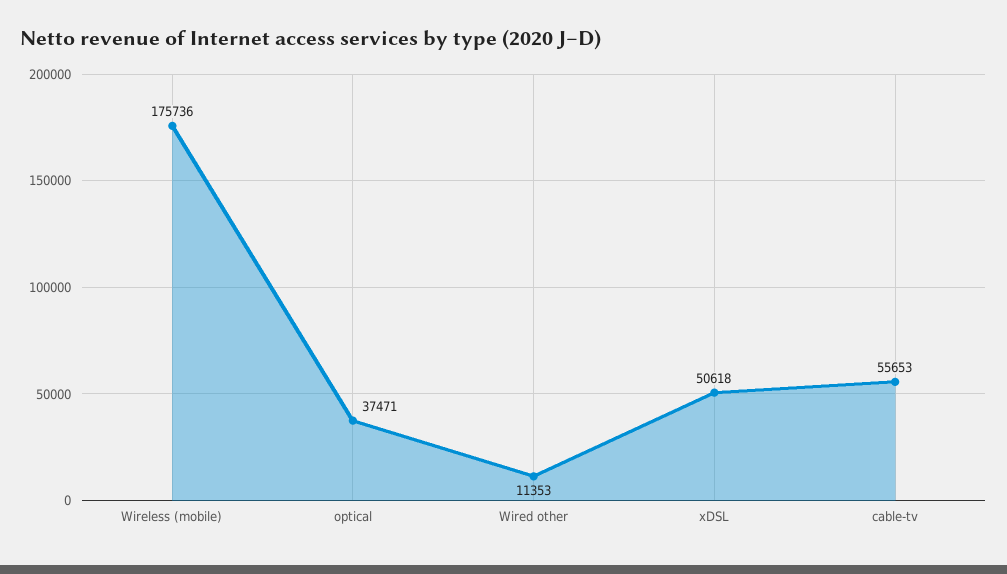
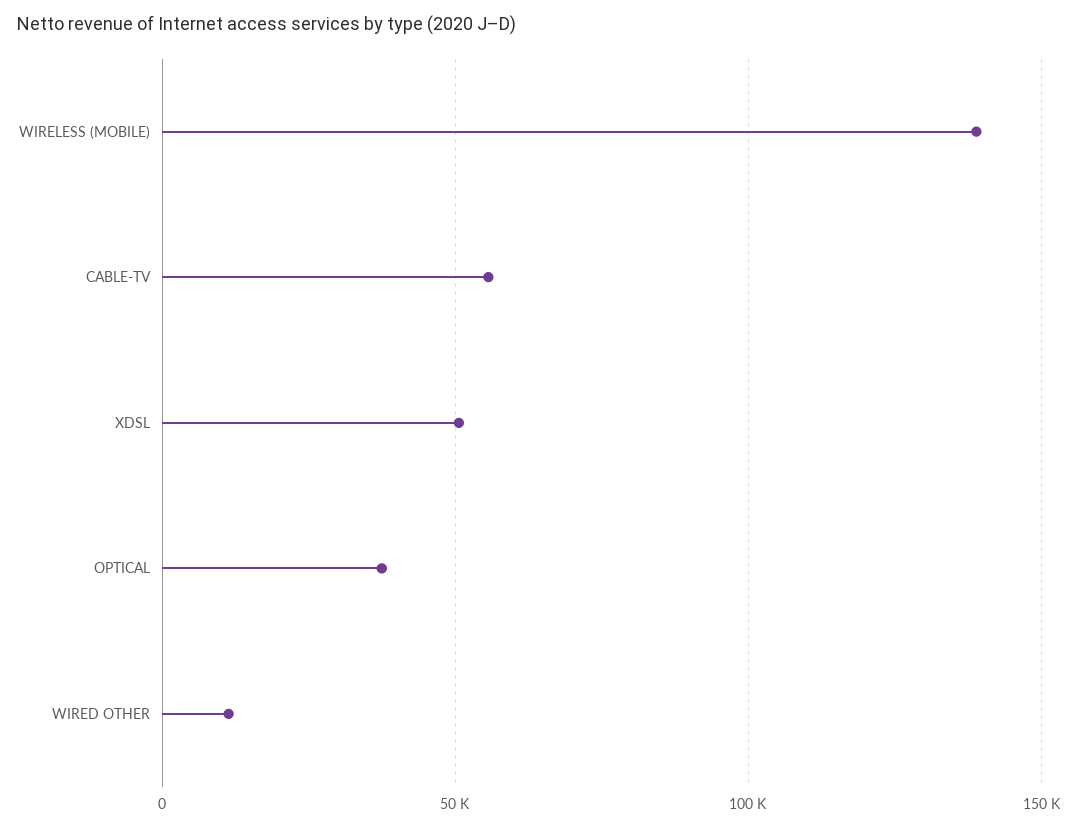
Wireless (mobile): 175736 -> 140000

